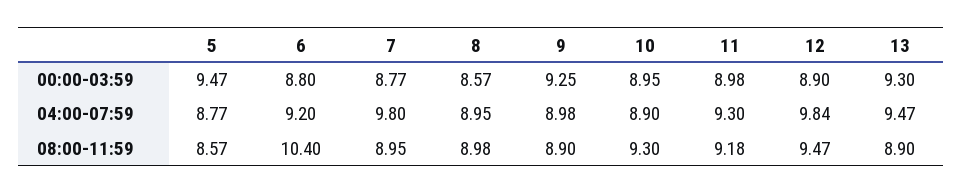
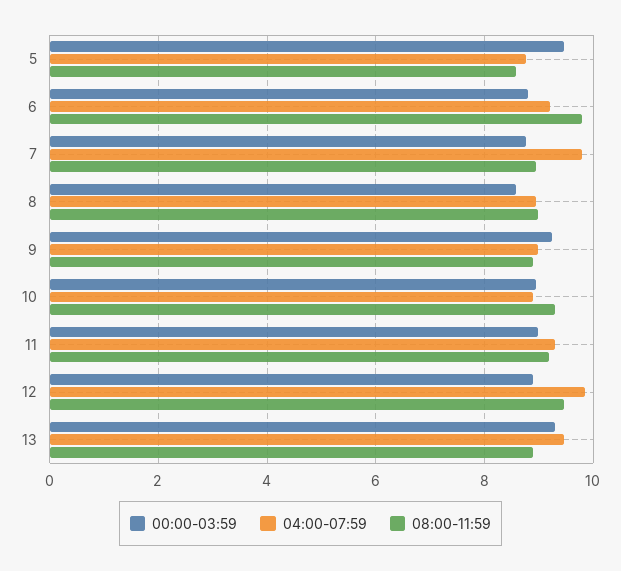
08:00-11:59, 6: 10.4 -> 9.8

